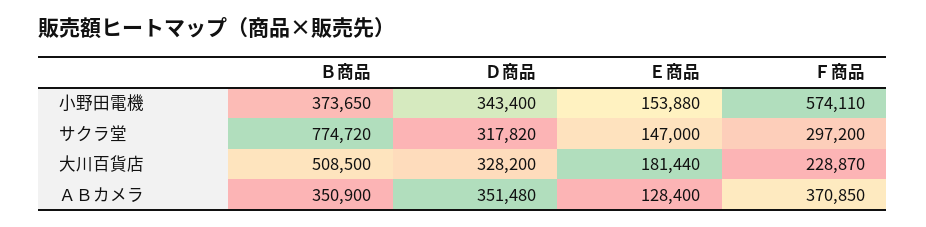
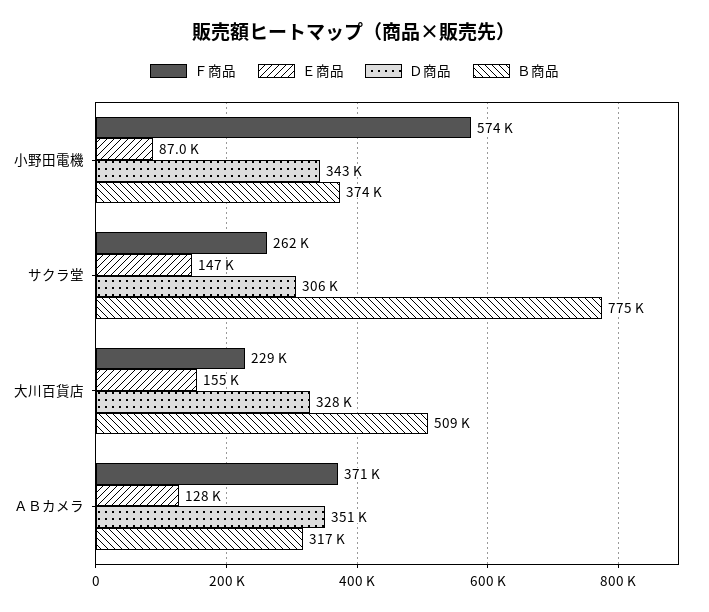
Ｅ商品, 小野田電機: 153880 -> 87000
Ｄ商品, サクラ堂: 317820 -> 306000
Ｆ商品, サクラ堂: 297200 -> 262000
Ｅ商品, 大川百貨店: 181440 -> 155000
Ｂ商品, ＡＢカメラ: 350900 -> 317000

